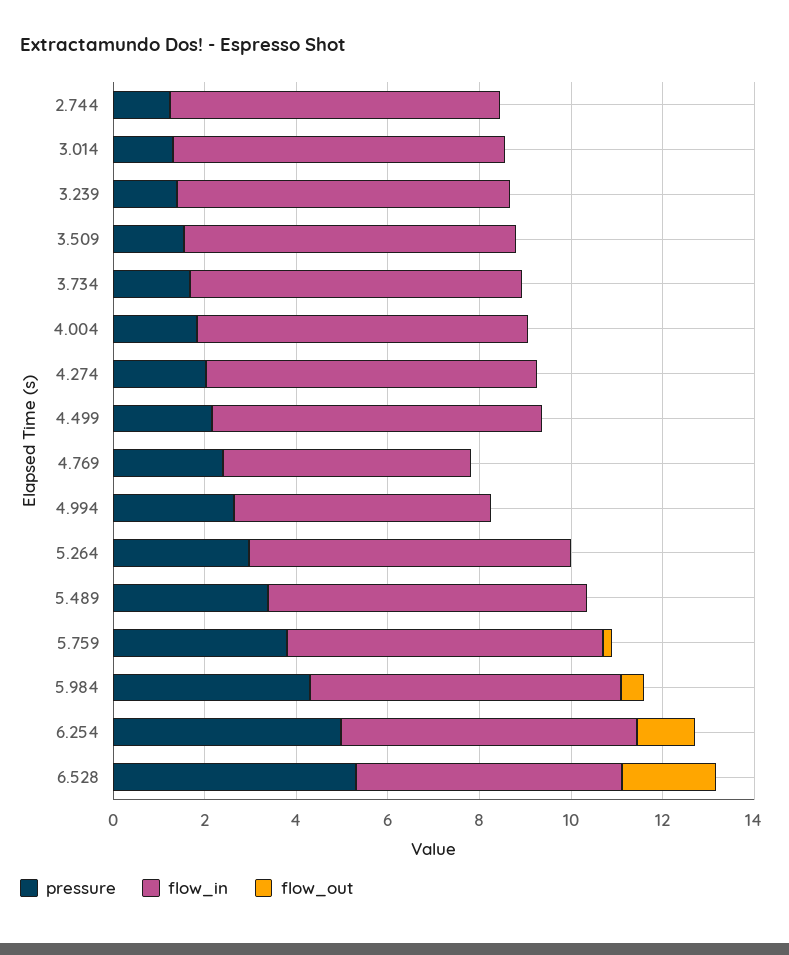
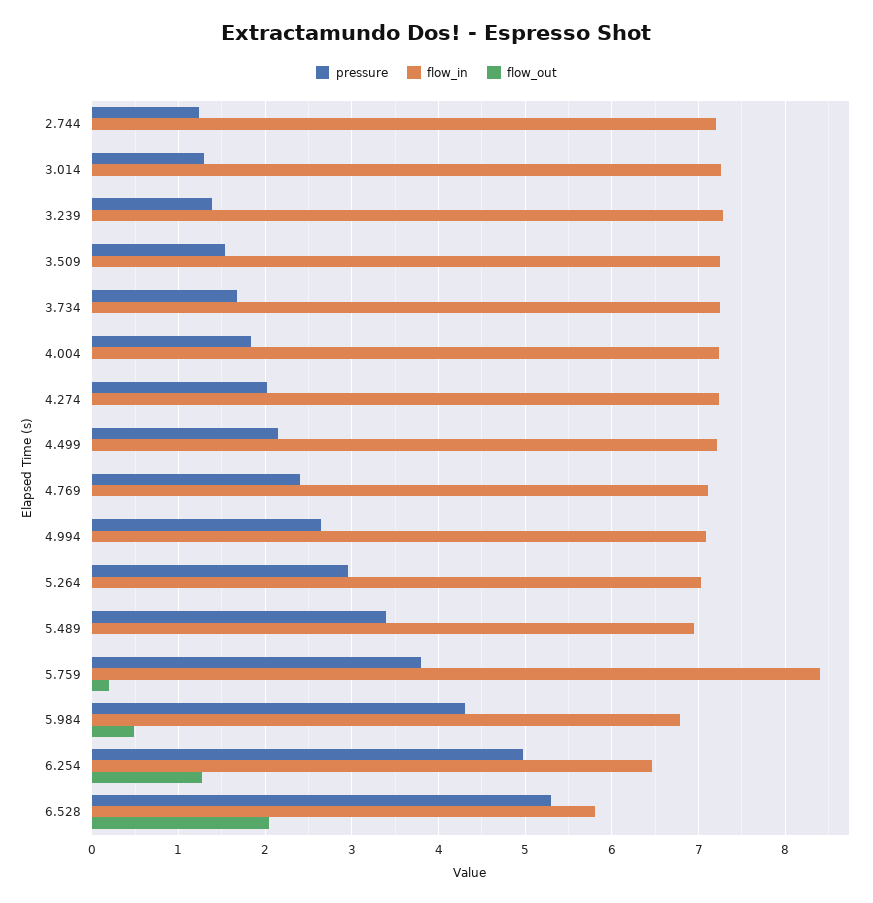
flow_in, 4.769: 5.5 -> 7.1
flow_in, 4.994: 5.5 -> 7.1
flow_in, 5.759: 7 -> 8.4

